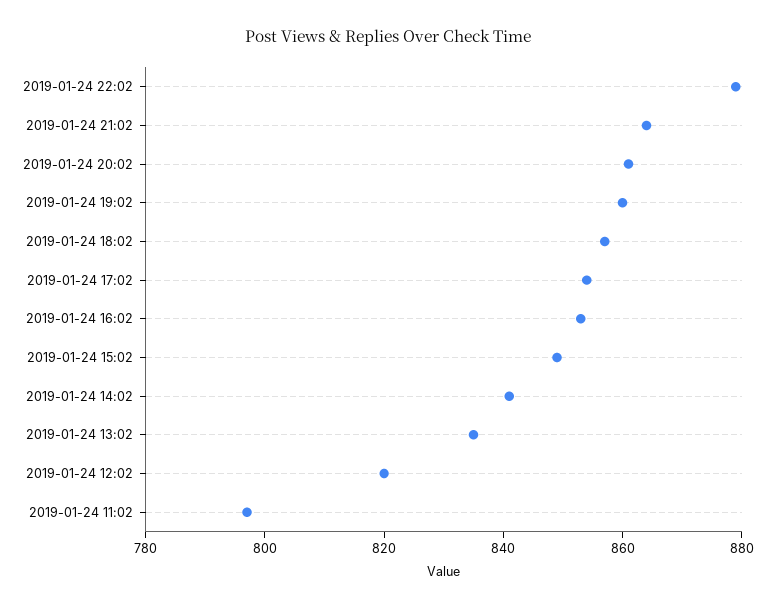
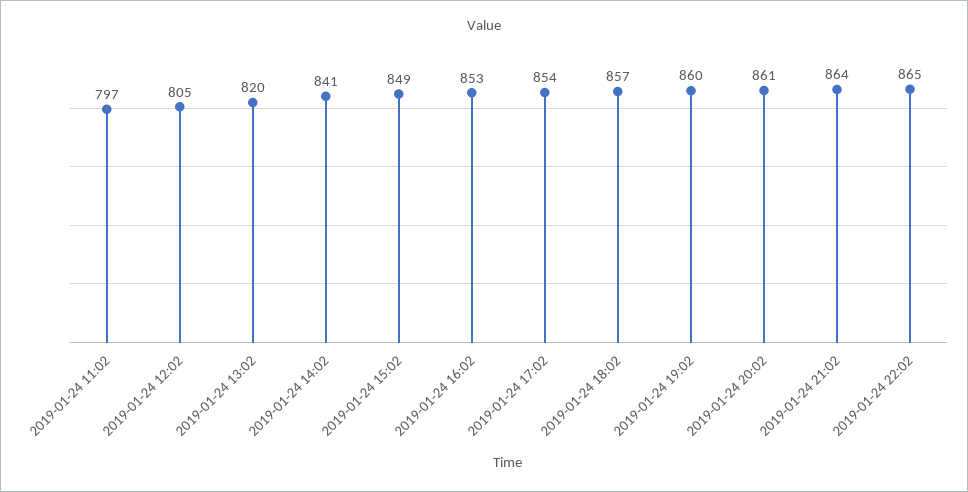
2019-01-24 22:02: 880 -> 865
2019-01-24 13:02: 835 -> 820
2019-01-24 12:02: 820 -> 805

